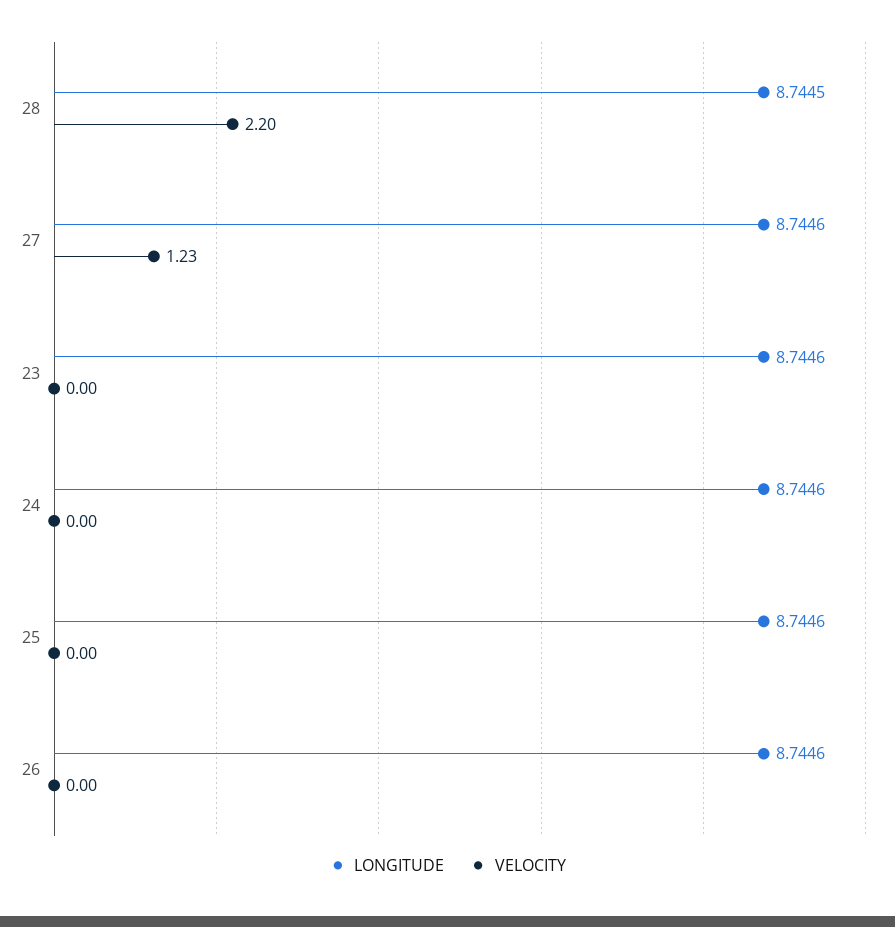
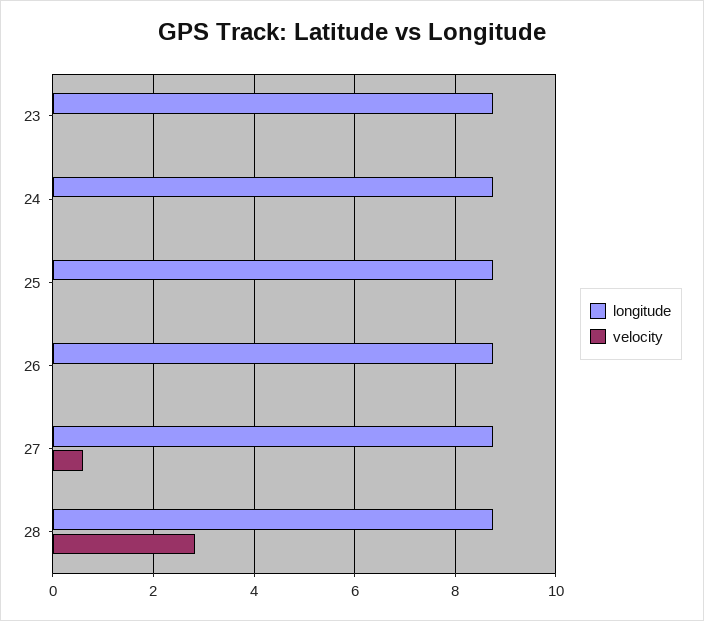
VELOCITY, 28: 2.2 -> 2.8
VELOCITY, 27: 1.23 -> 0.6

